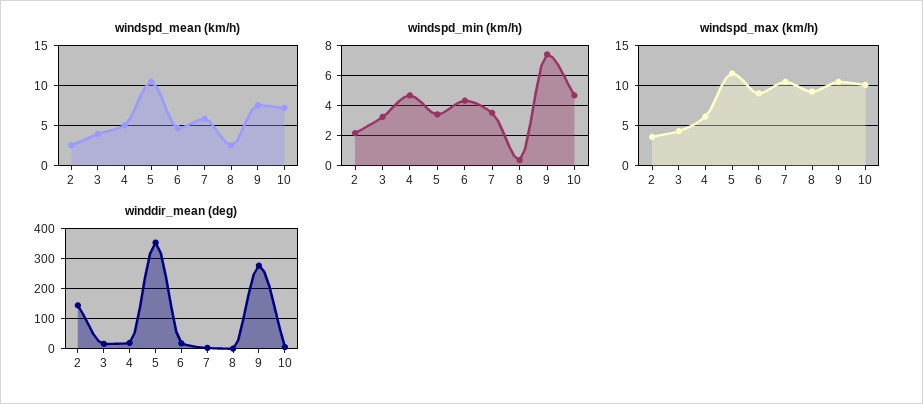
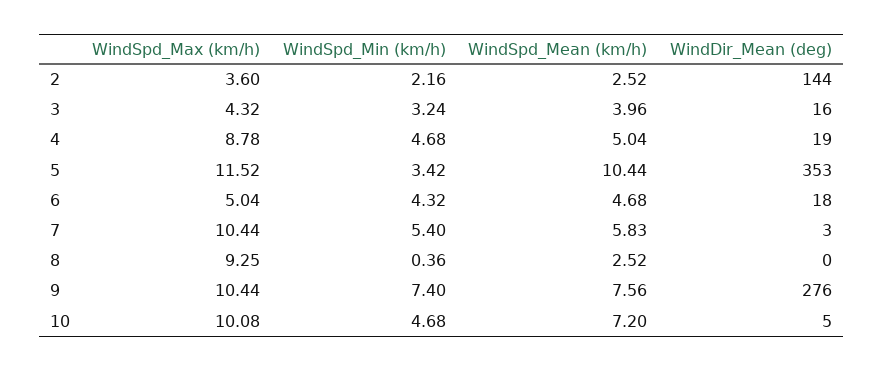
windspd_min (km/h), 7: 3.5 -> 5.4
windspd_max (km/h), 4: 6 -> 8.78
windspd_max (km/h), 6: 9 -> 5.04

